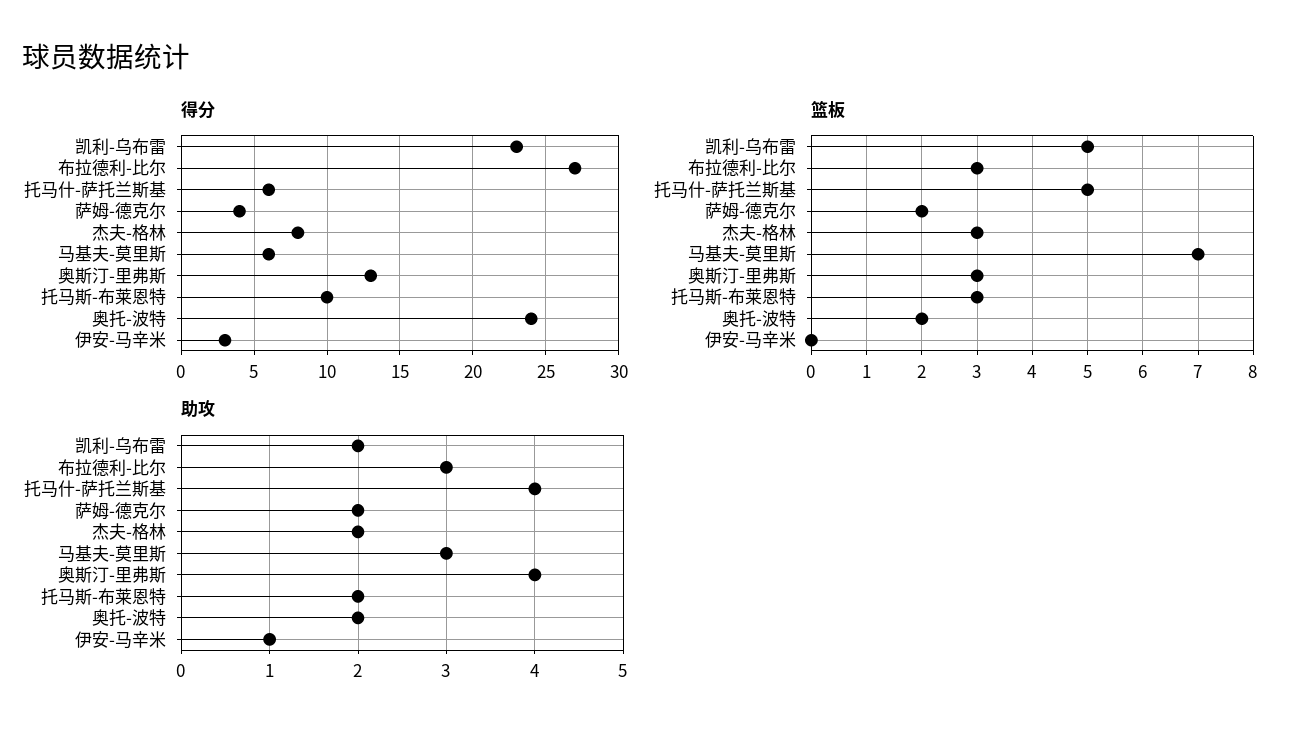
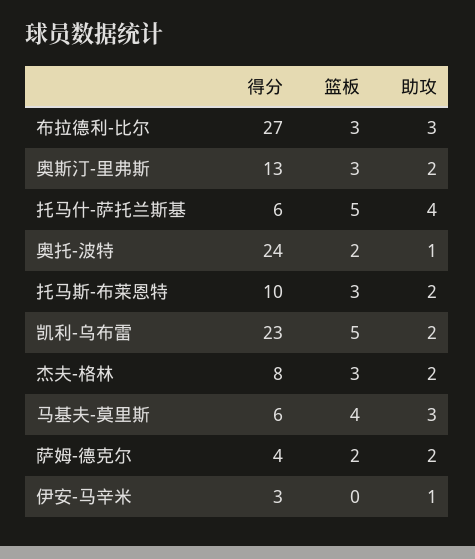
篮板, 马基夫-莫里斯: 7 -> 4
助攻, 奥斯汀-里弗斯: 4 -> 2
助攻, 奥托-波特: 2 -> 1

